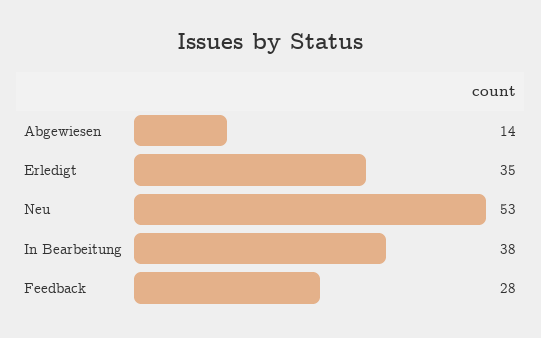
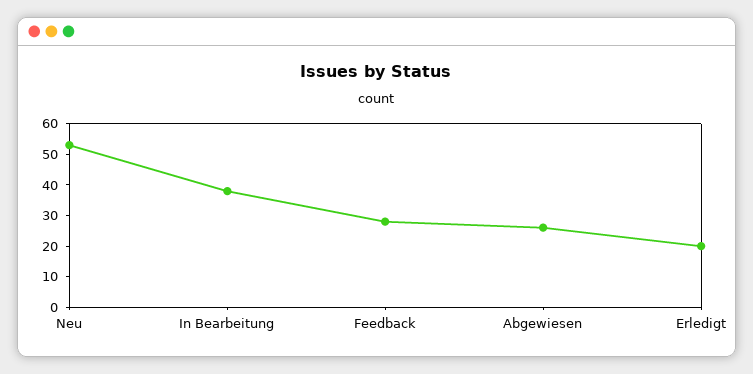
Abgewiesen: 14 -> 25
Erledigt: 35 -> 20

